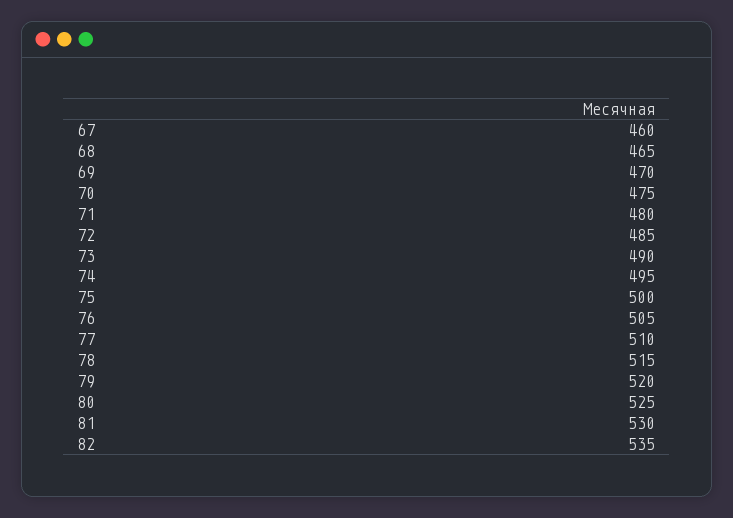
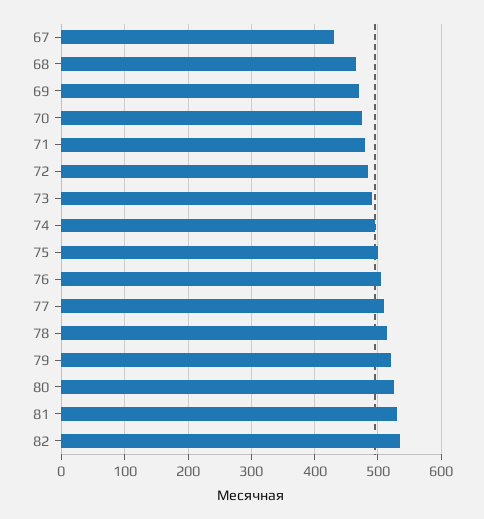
67: 460 -> 430

